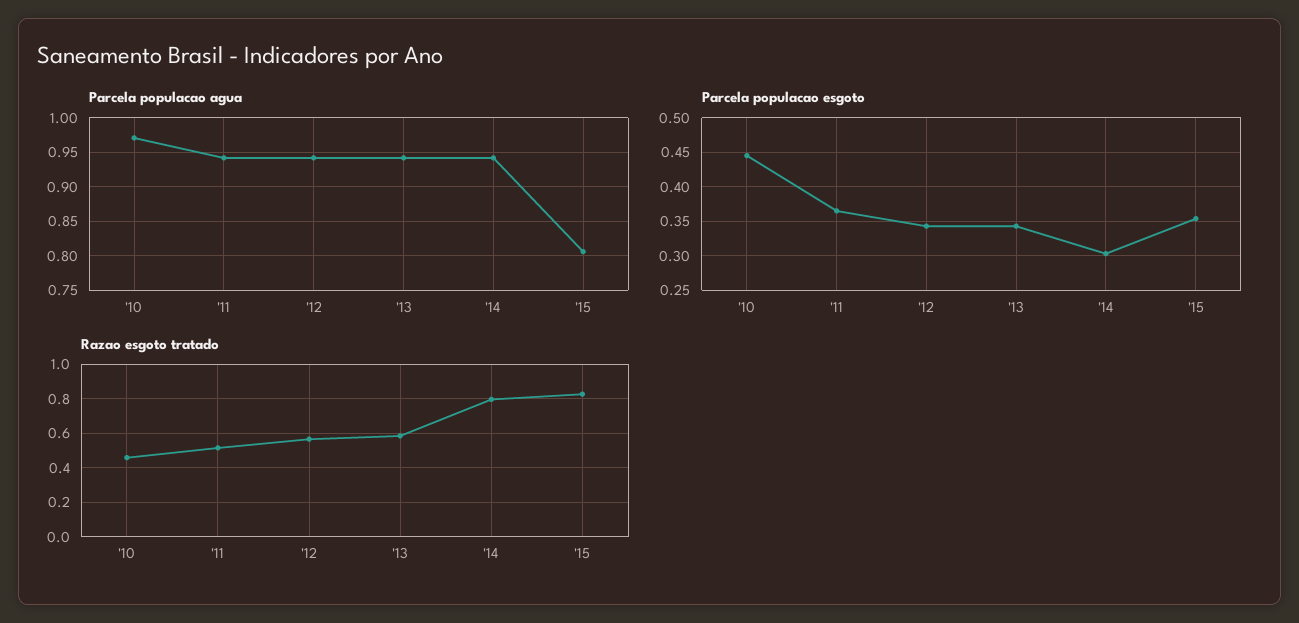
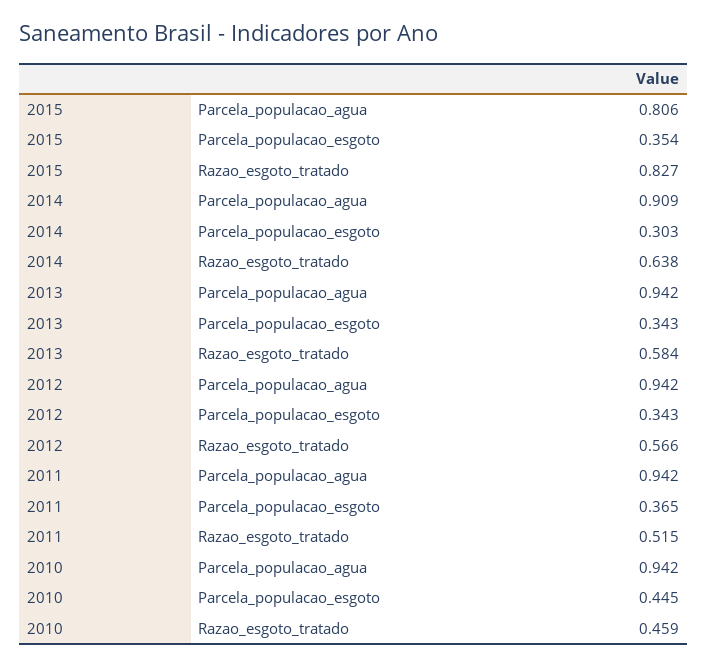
Parcela populacao agua, '10: 0.97 -> 0.942
Parcela populacao agua, '14: 0.94 -> 0.909
Razao esgoto tratado, '14: 0.8 -> 0.638

